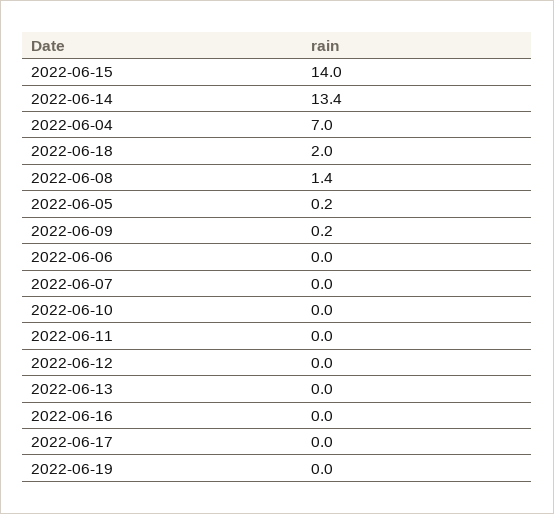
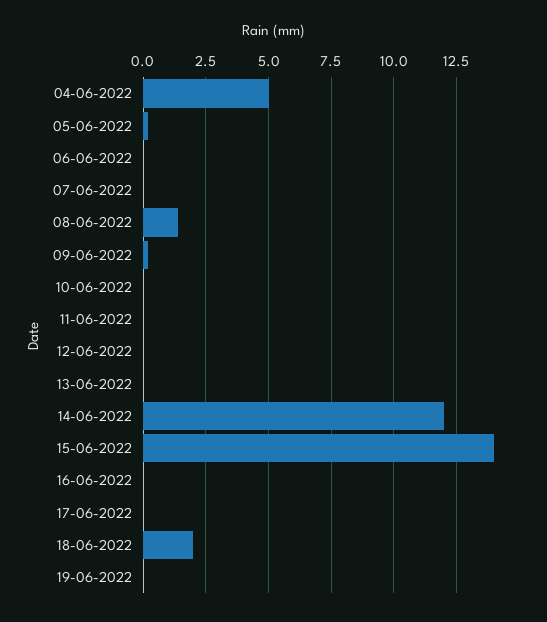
2022-06-14: 13.4 -> 12
2022-06-04: 7 -> 5

